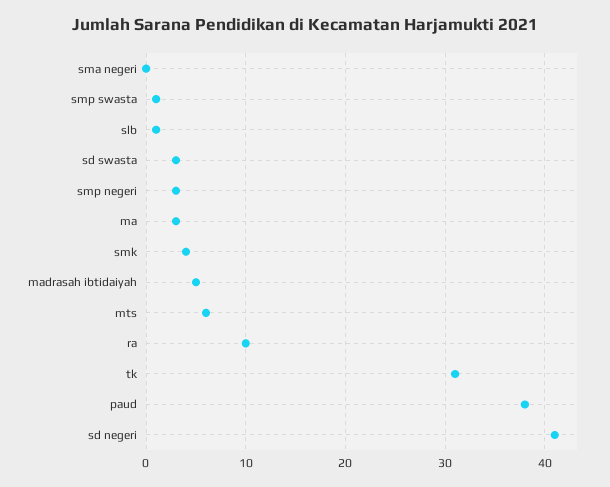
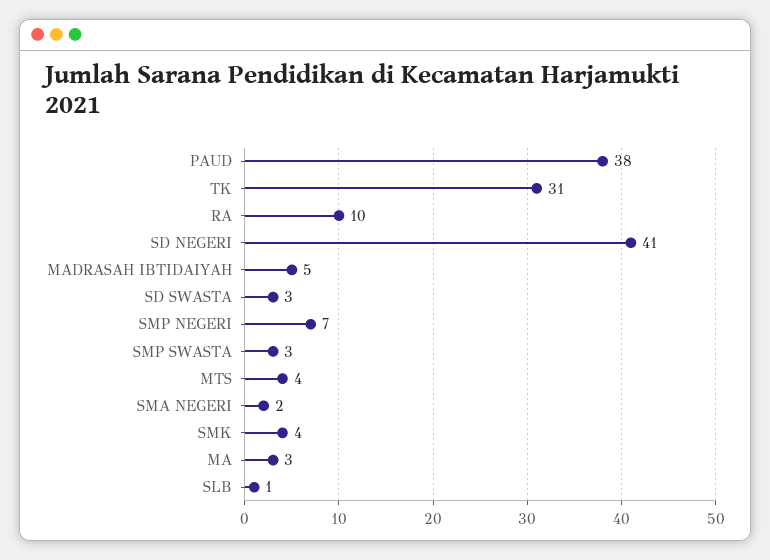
sma negeri: 0 -> 2
smp swasta: 1 -> 3
smp negeri: 3 -> 7
mts: 6 -> 4

